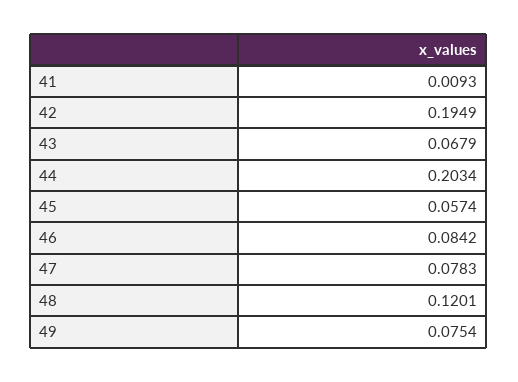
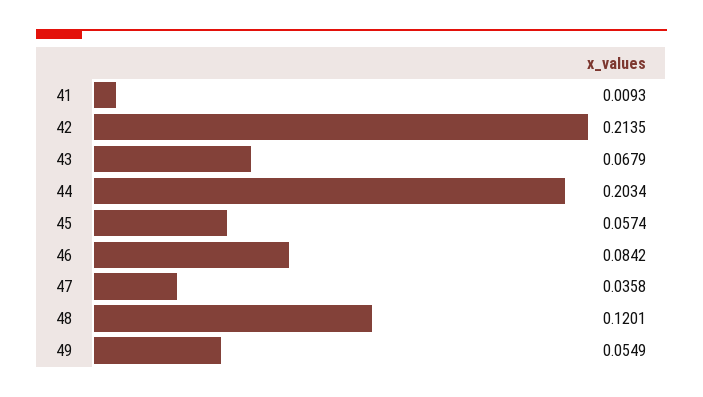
42: 0.1949 -> 0.2135
47: 0.0783 -> 0.0358
49: 0.0754 -> 0.0549

